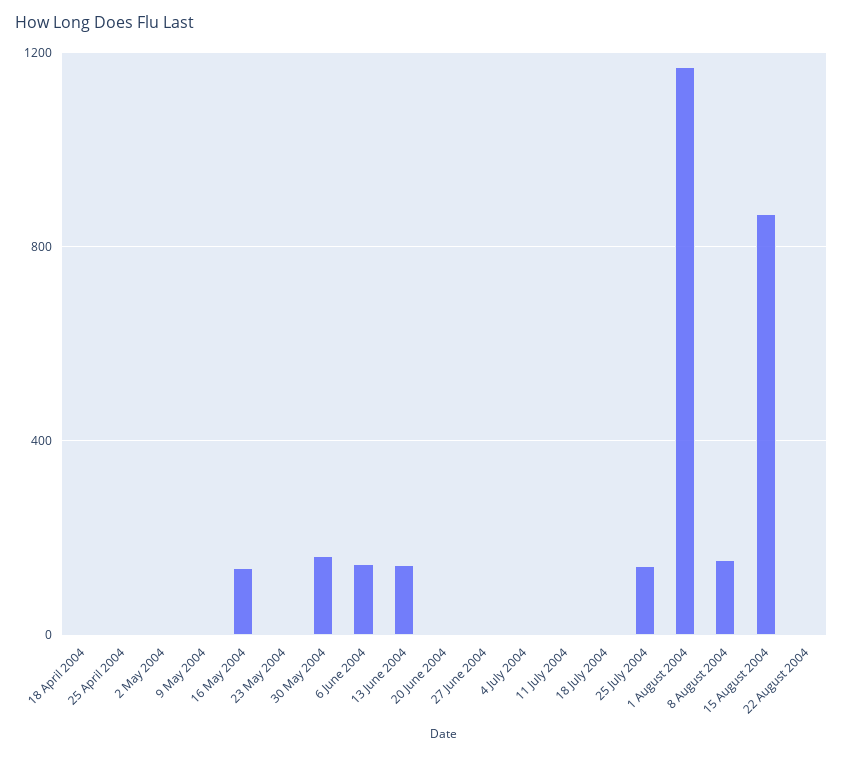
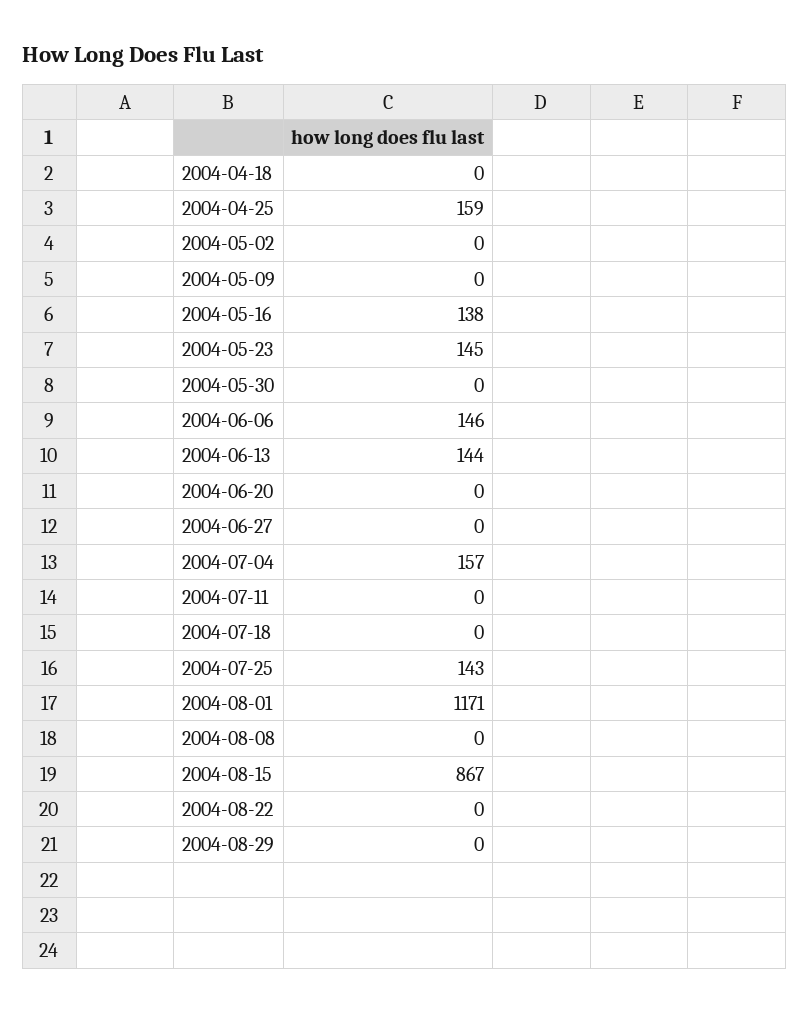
25 April 2004: 0 -> 159
23 May 2004: 0 -> 145
30 May 2004: 150 -> 0
4 July 2004: 0 -> 157
8 August 2004: 150 -> 0
2004-08-29: none -> 0

